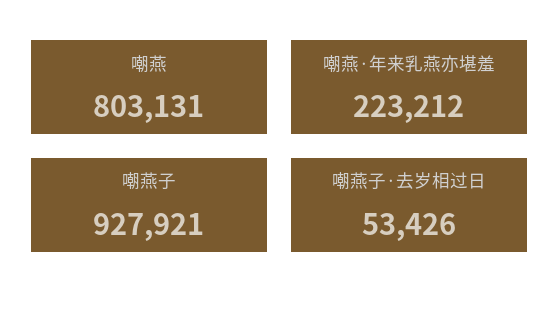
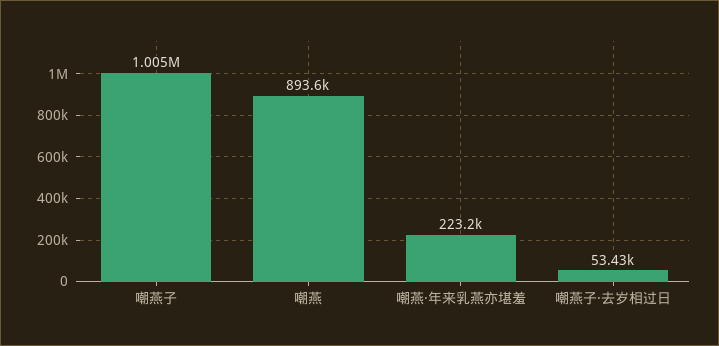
嘲燕: 803131 -> 893600
嘲燕子: 927921 -> 1005000

